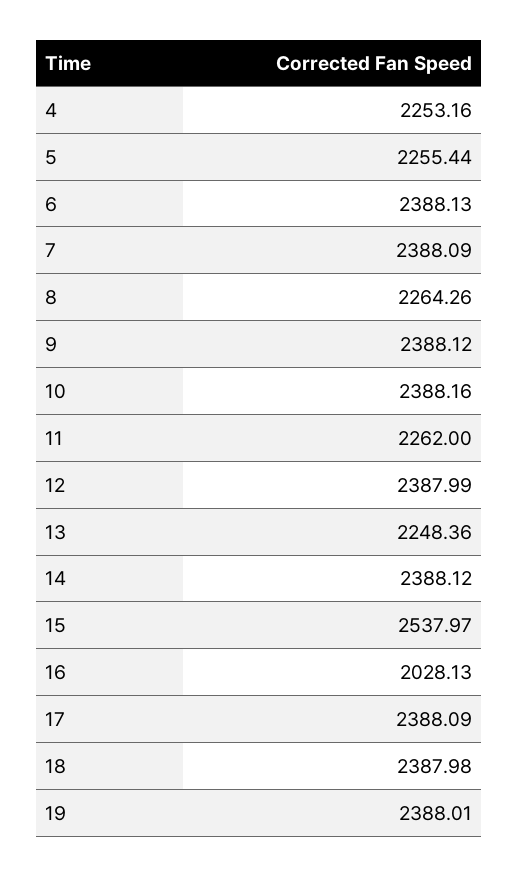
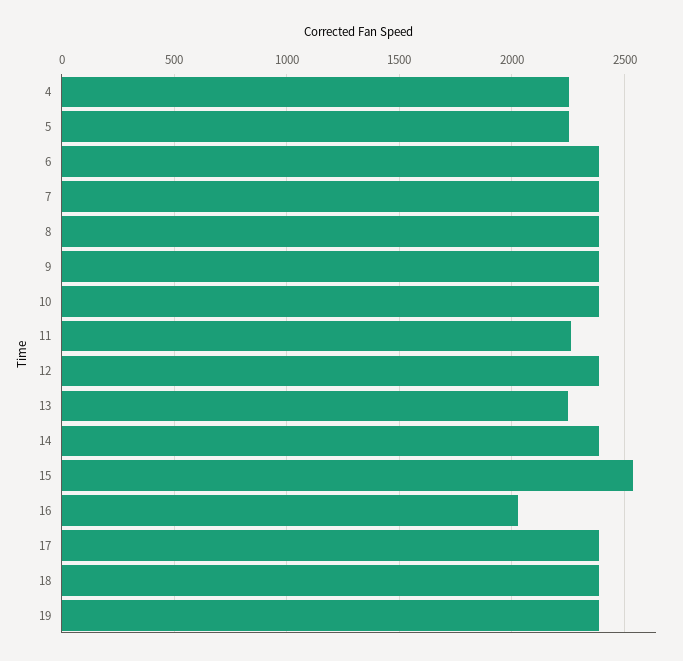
8: 2264.26 -> 2400

